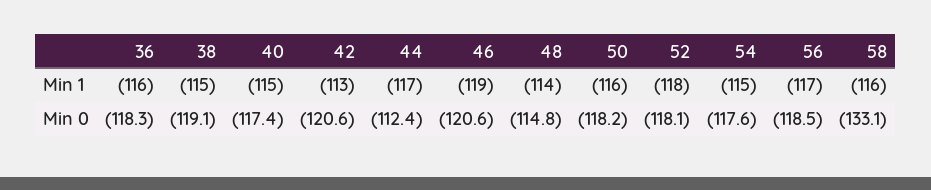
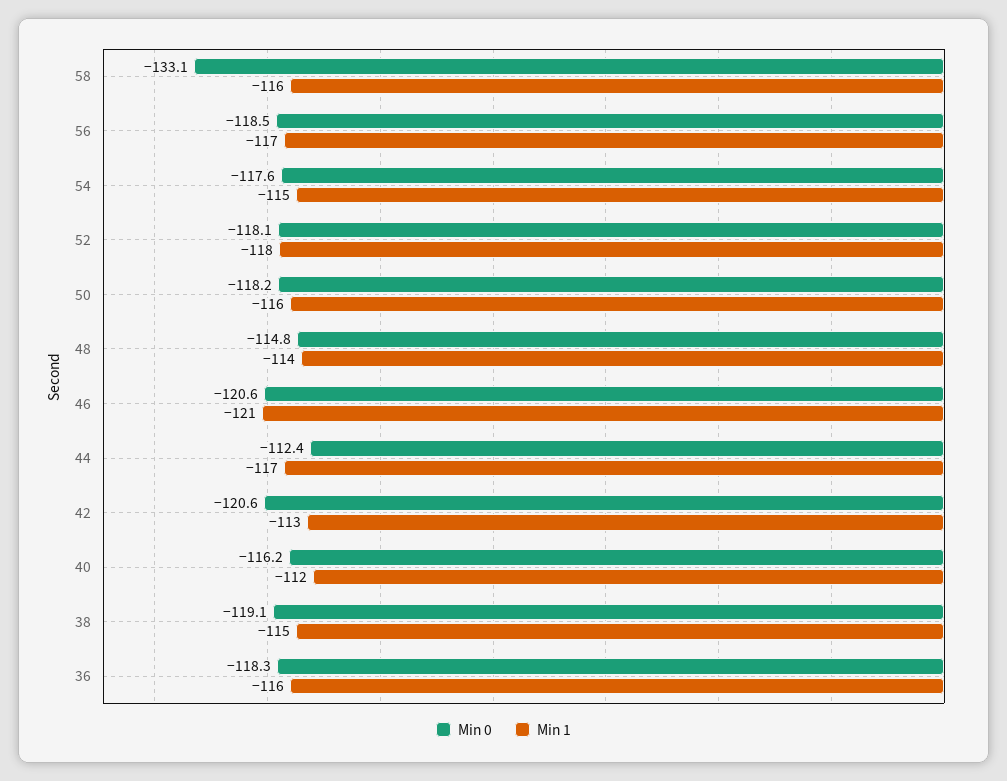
Min 1, 40: -115 -> -112
Min 1, 46: -119 -> -121
Min 0, 40: -117.4 -> -116.2

